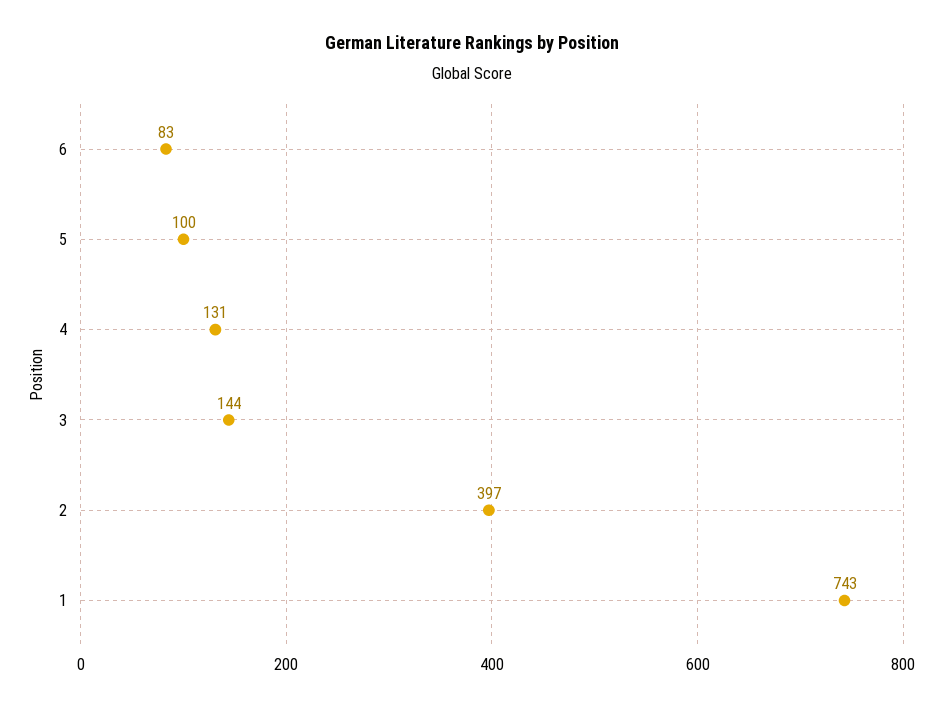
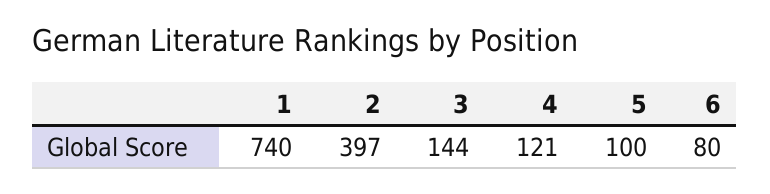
6: 83 -> 80
4: 131 -> 121
1: 743 -> 740

